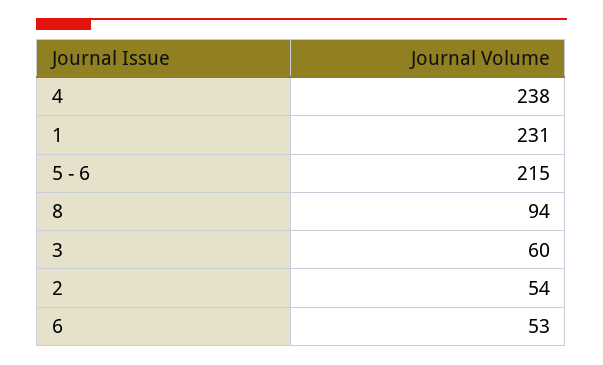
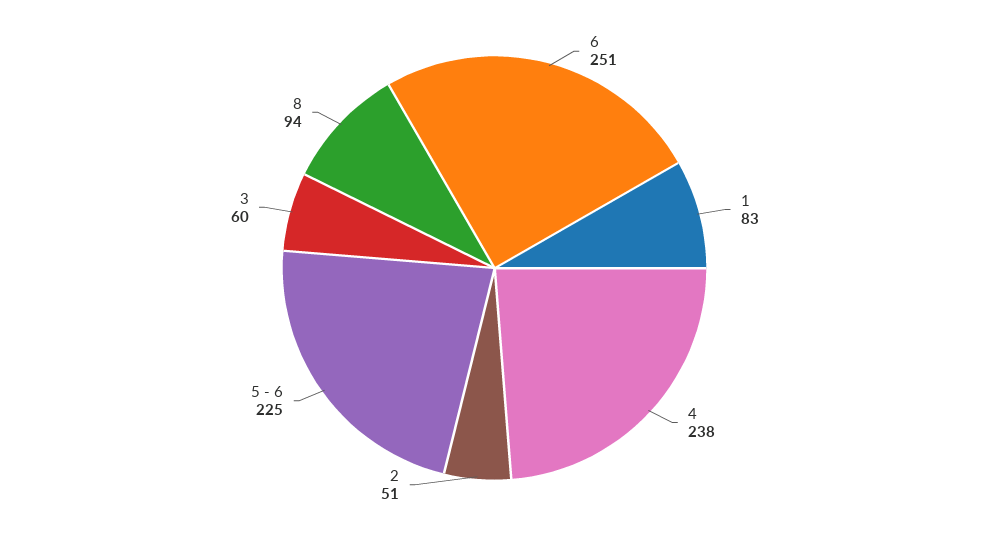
1: 231 -> 83
5 - 6: 215 -> 225
2: 54 -> 51
6: 53 -> 251

